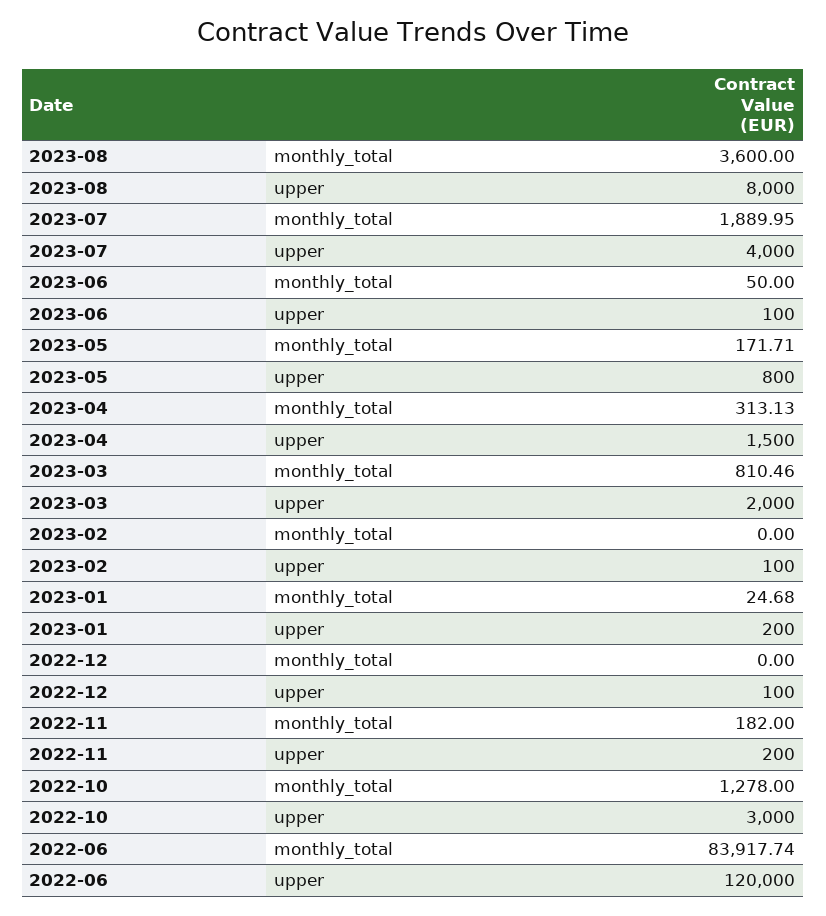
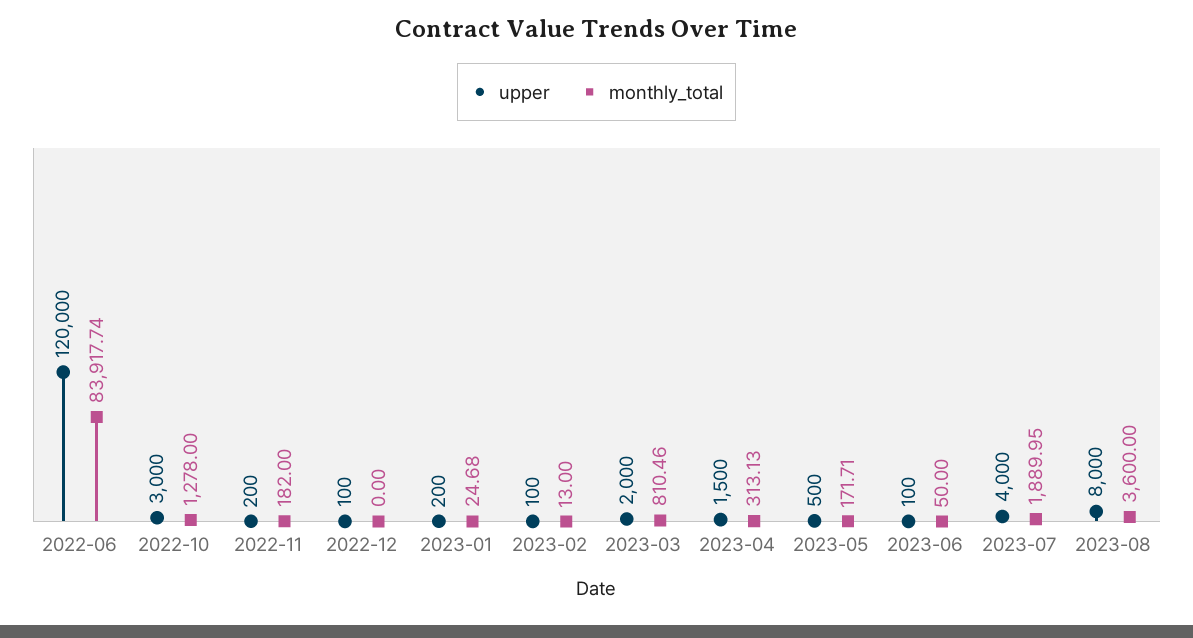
upper, 2023-05: 800 -> 500
monthly_total, 2023-02: 0 -> 13

